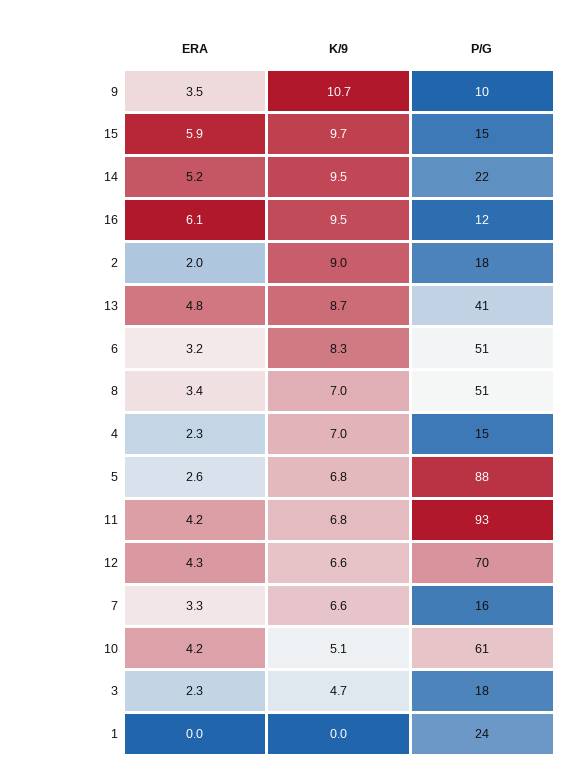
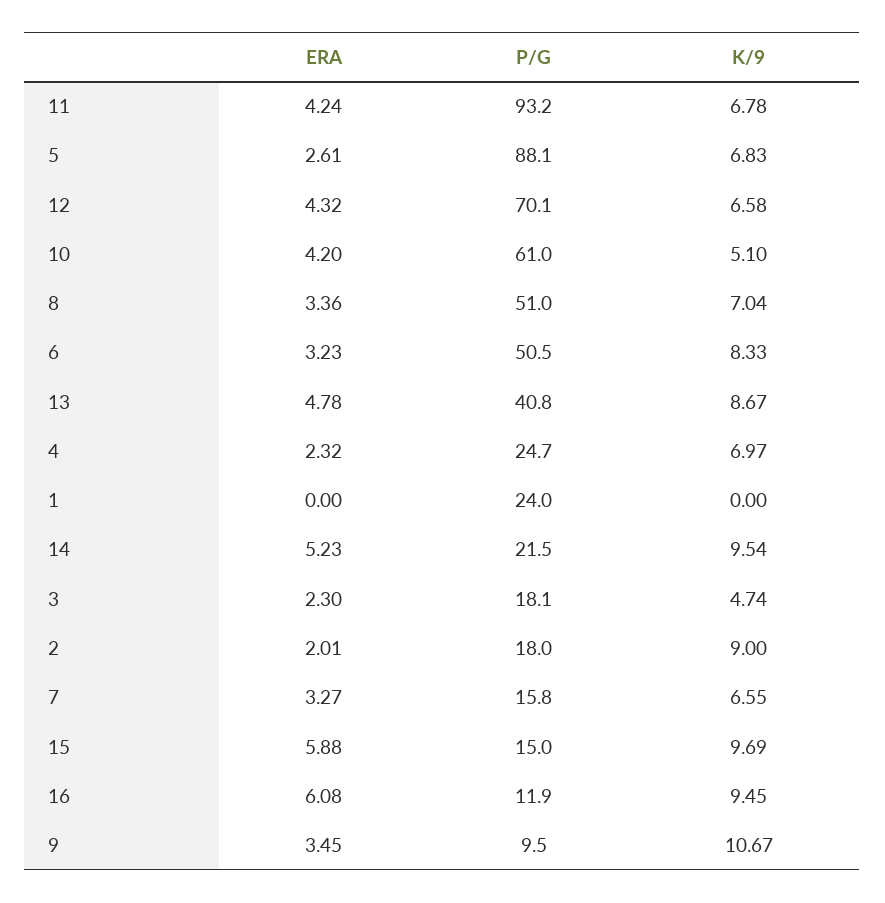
P/G, 4: 15 -> 24.7

